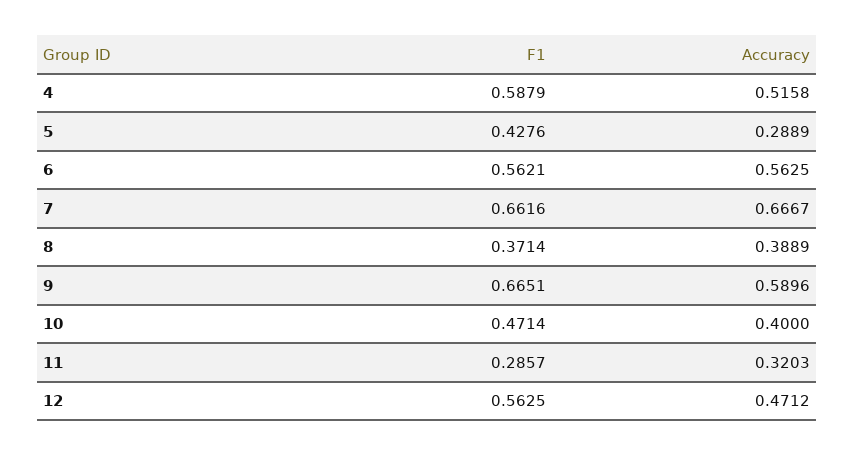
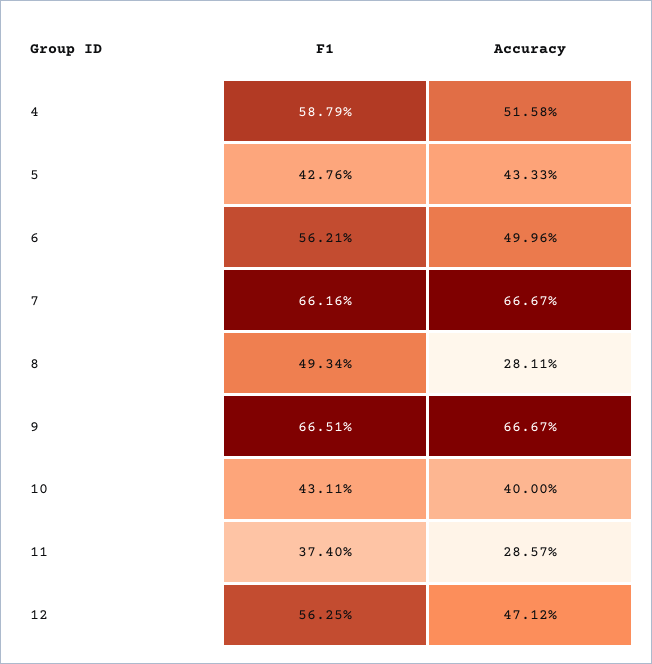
Accuracy, 5: 0.2889 -> 0.4333
Accuracy, 6: 0.5625 -> 0.4996
F1, 8: 0.3714 -> 0.4934
Accuracy, 8: 0.3889 -> 0.2811
Accuracy, 9: 0.5896 -> 0.6667
F1, 10: 0.4714 -> 0.4311
F1, 11: 0.2857 -> 0.374
Accuracy, 11: 0.3203 -> 0.2857

